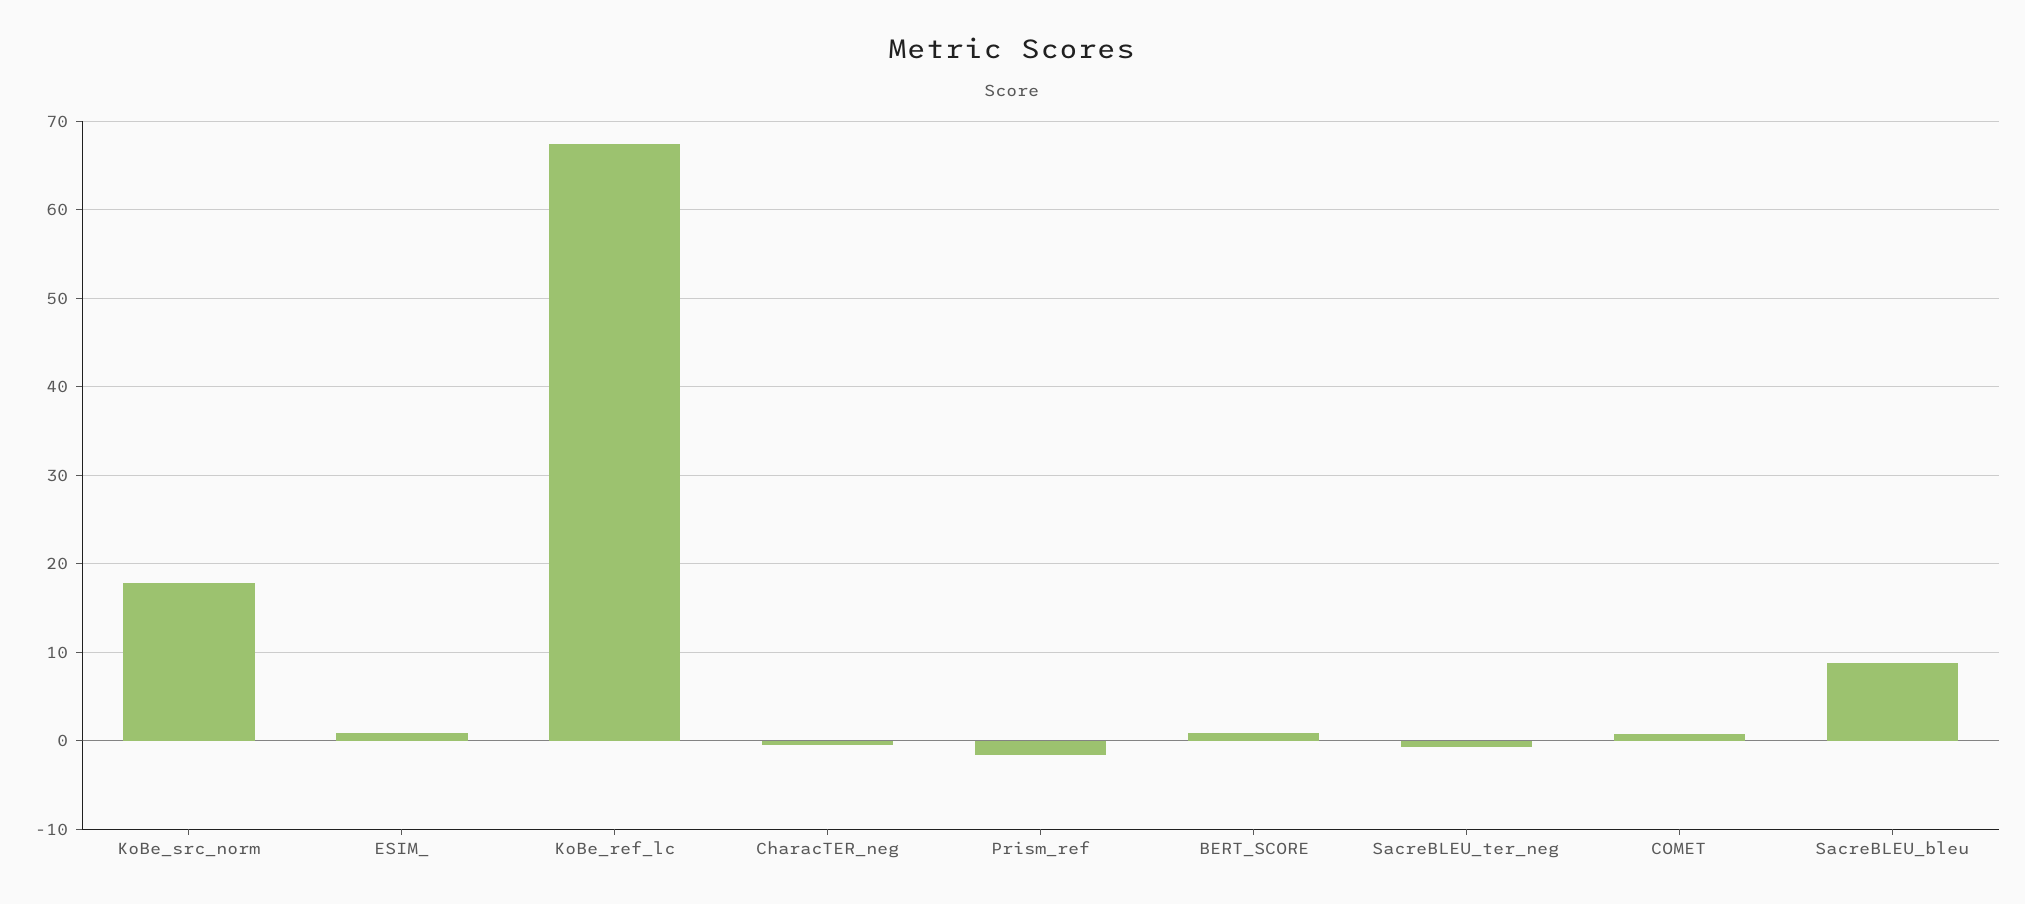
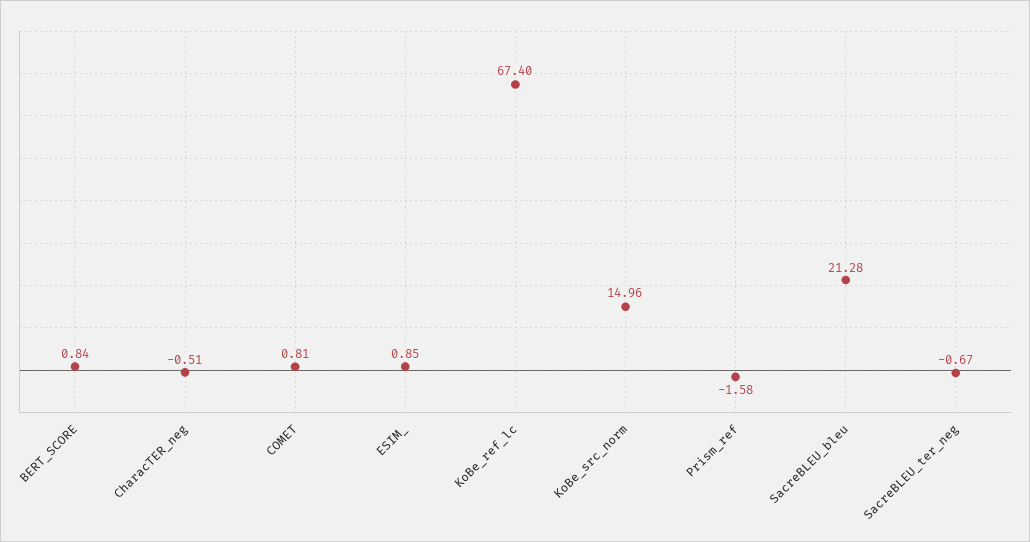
KoBe_src_norm: 18 -> 14.96
SacreBLEU_bleu: 9 -> 21.28

